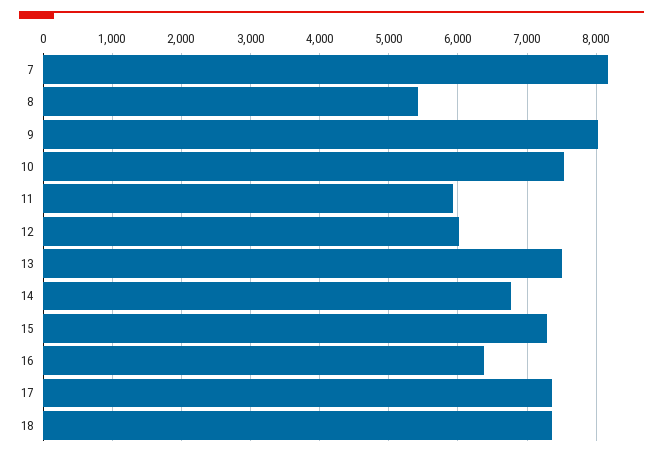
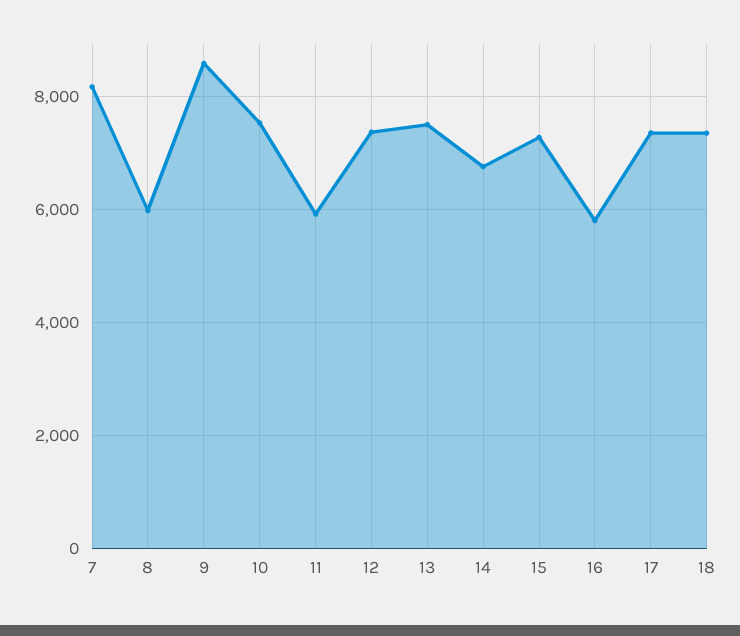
8: 5400 -> 6000
9: 8000 -> 8600
12: 6000 -> 7400
16: 6400 -> 5800

